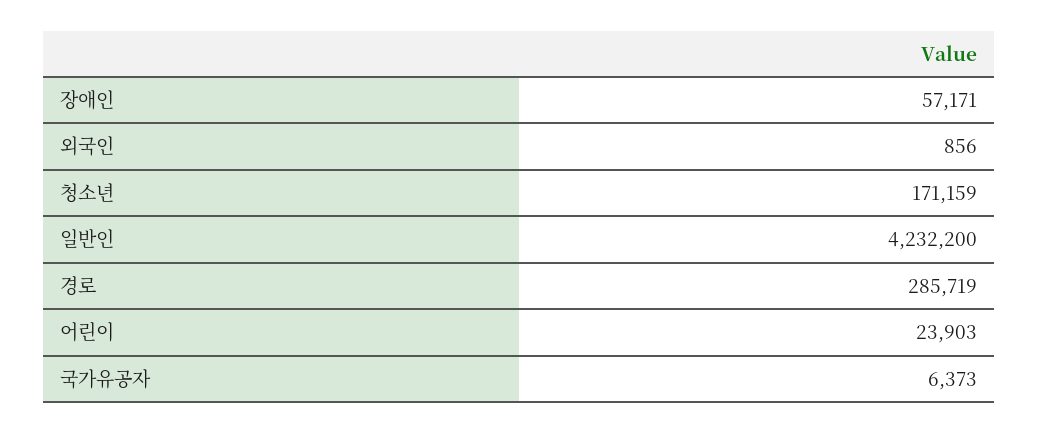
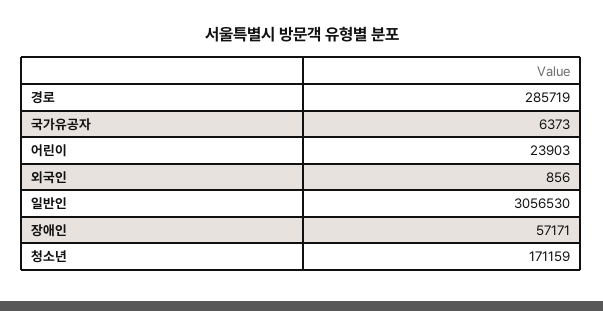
일반인: 4232200 -> 3056530

